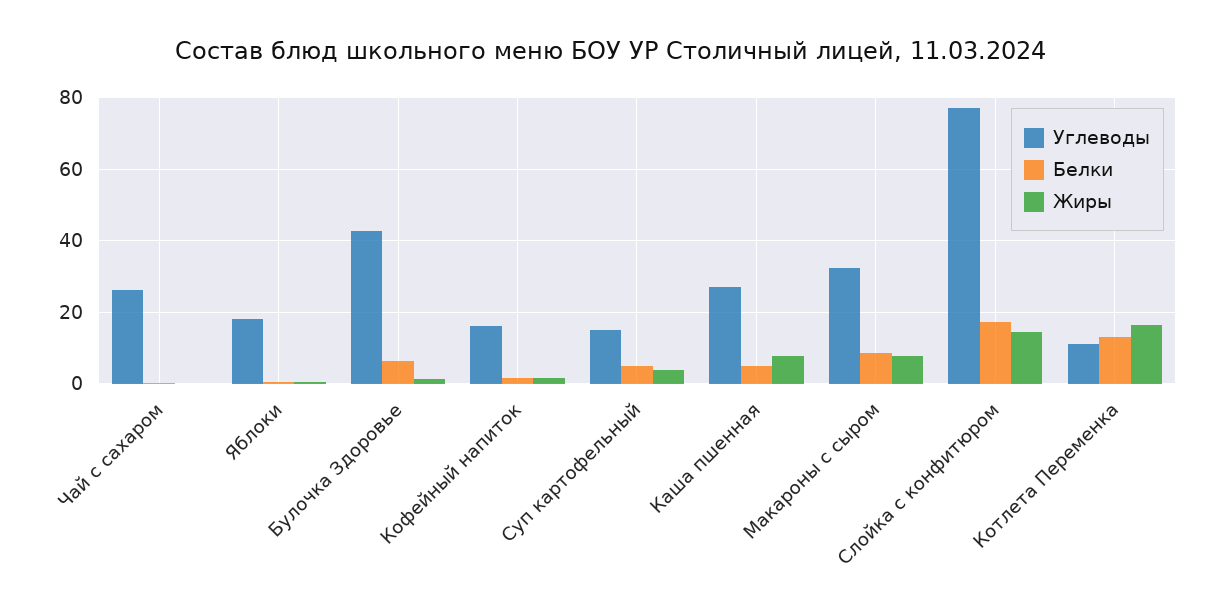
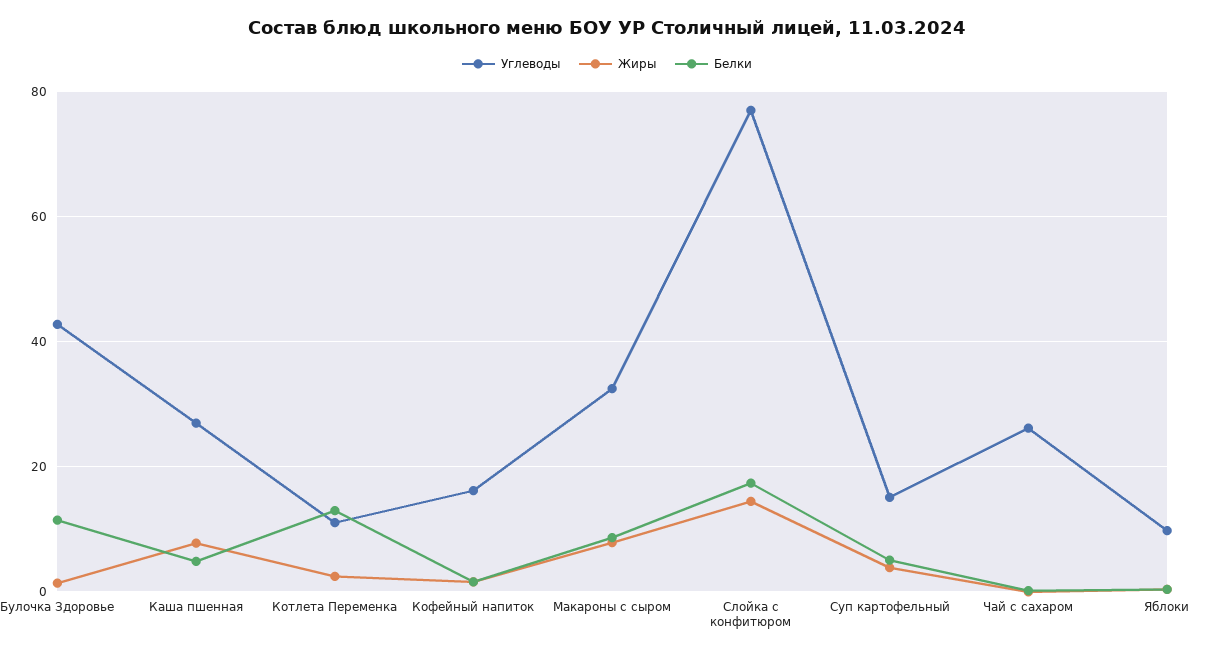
Углеводы, Яблоки: 18 -> 10
Белки, Булочка Здоровье: 6 -> 12
Жиры, Котлета Переменка: 16 -> 2

